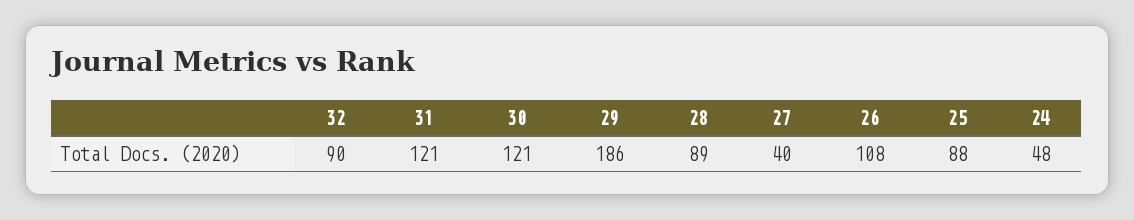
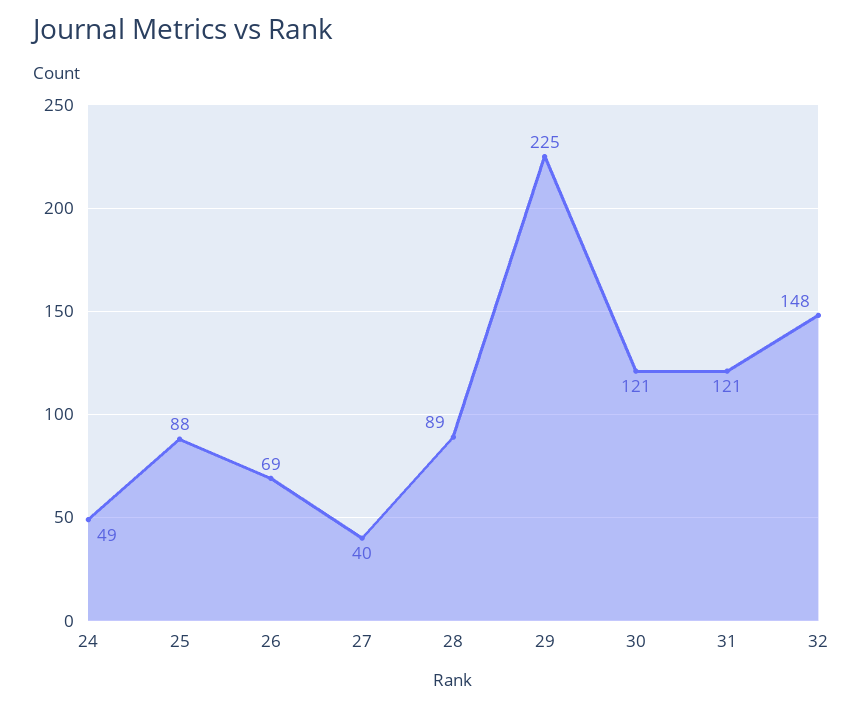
32: 90 -> 148
29: 186 -> 225
26: 108 -> 69
24: 48 -> 49

